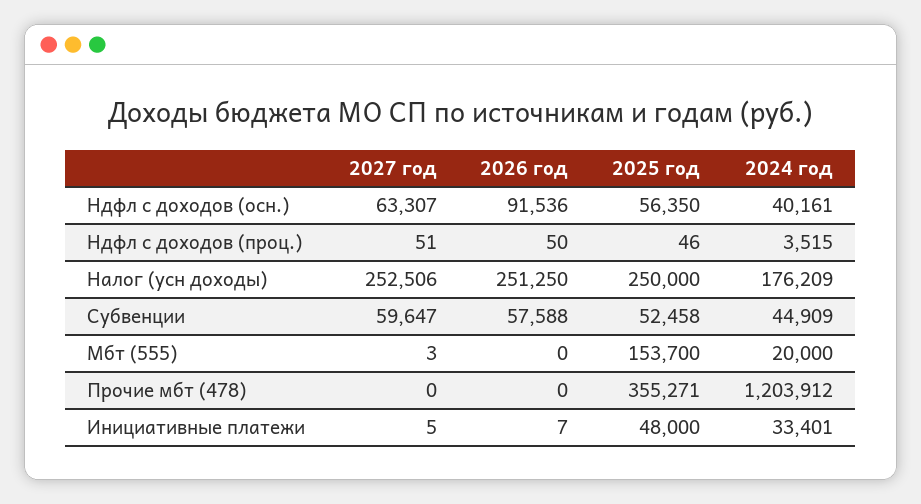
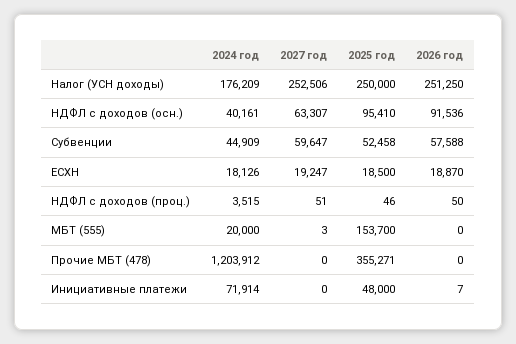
2025 год, Ндфл с доходов (осн.): 56350 -> 95410
2027 год, Инициативные платежи: 5 -> 0
2024 год, Инициативные платежи: 33401 -> 71914
2024 год, ЕСХН: none -> 18126
2027 год, ЕСХН: none -> 19247
2025 год, ЕСХН: none -> 18500
2026 год, ЕСХН: none -> 18870

